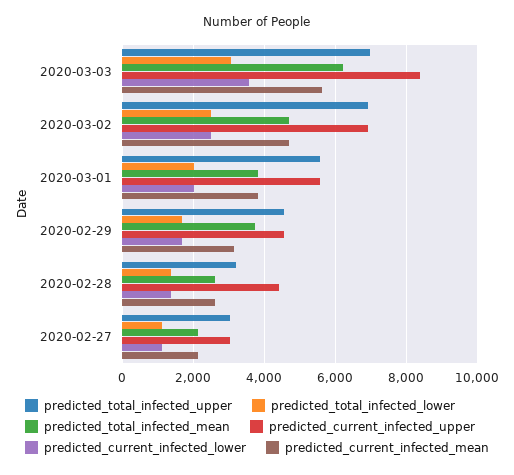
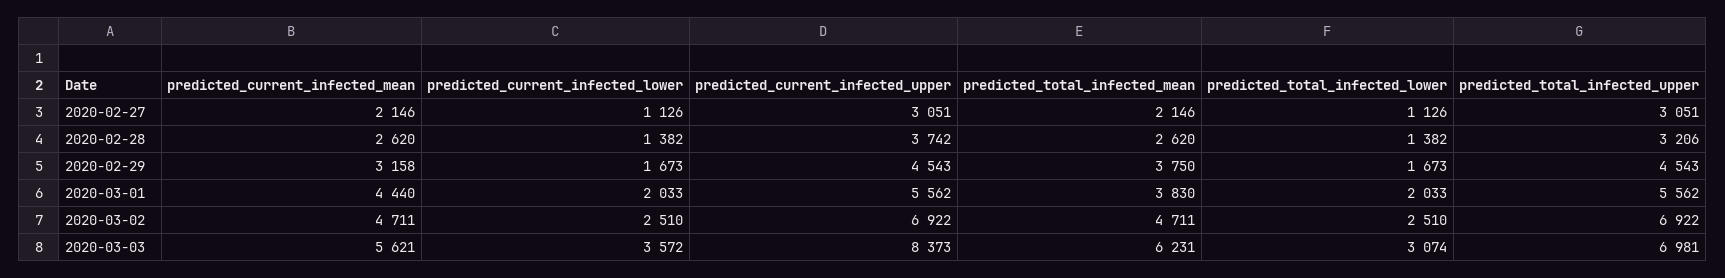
predicted_current_infected_mean, 2020-03-01: 3800 -> 4440
predicted_current_infected_upper, 2020-02-28: 4400 -> 3742

